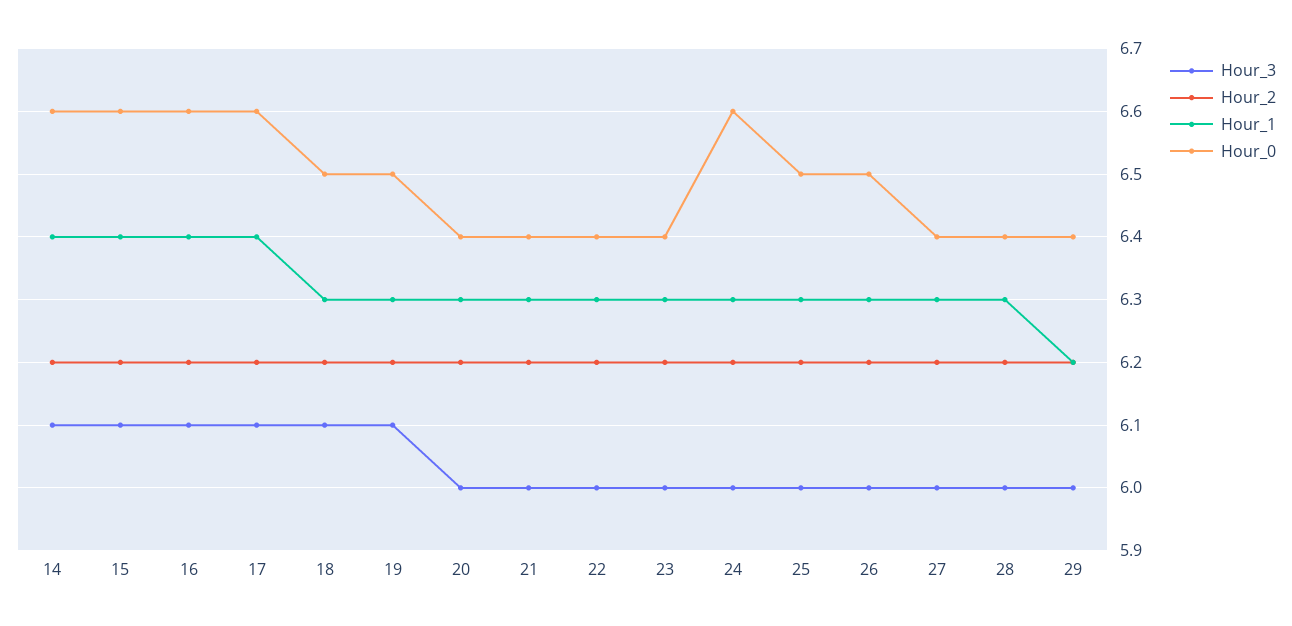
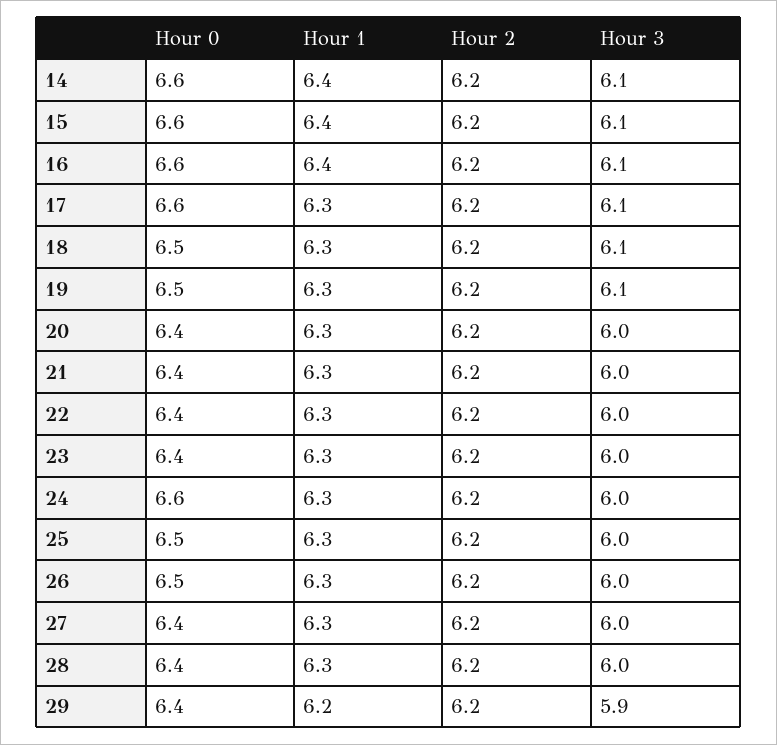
Hour_1, 17: 6.4 -> 6.3
Hour_3, 29: 6 -> 5.9

